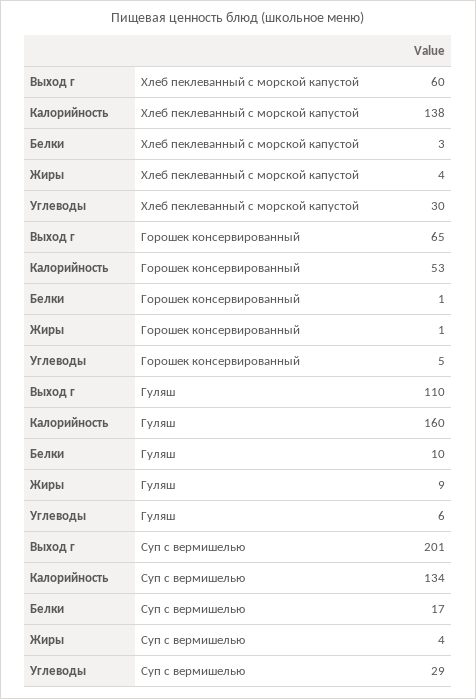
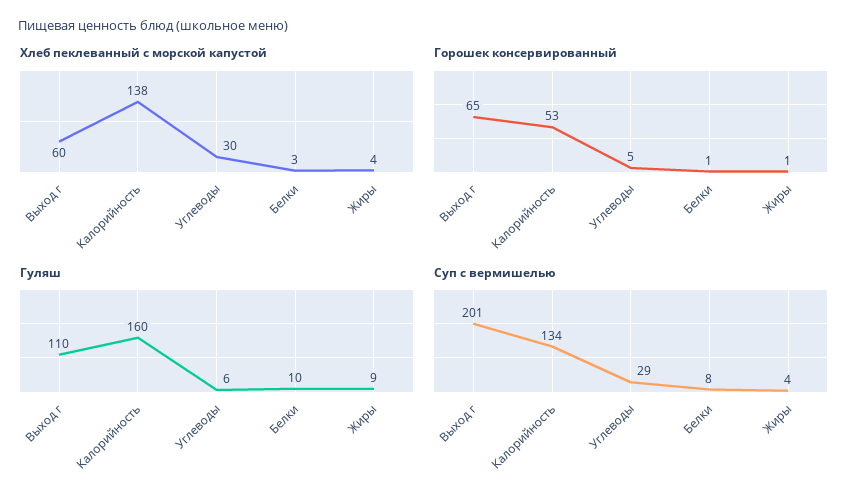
Суп с вермишелью, Белки: 17 -> 8

